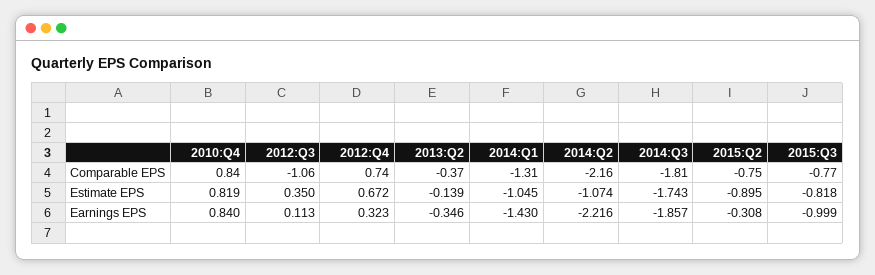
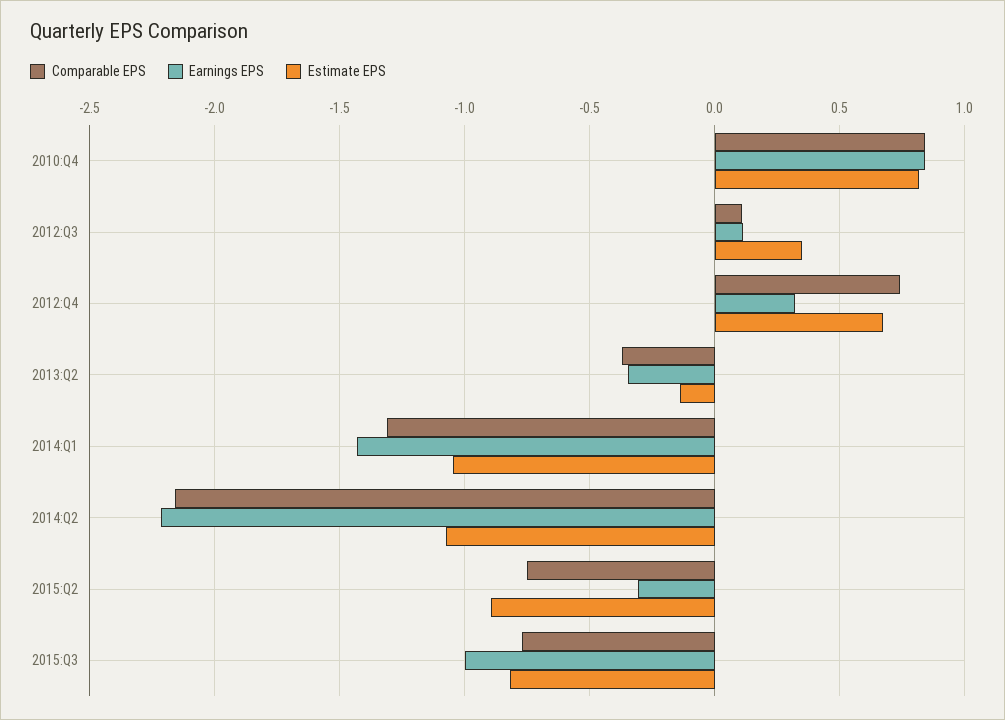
Comparable EPS, 2012:Q3: -1.06 -> 0.1
Comparable EPS, 2014:Q3: -1.81 -> none
Estimate EPS, 2014:Q3: -1.743 -> none
Earnings EPS, 2014:Q3: -1.857 -> none

